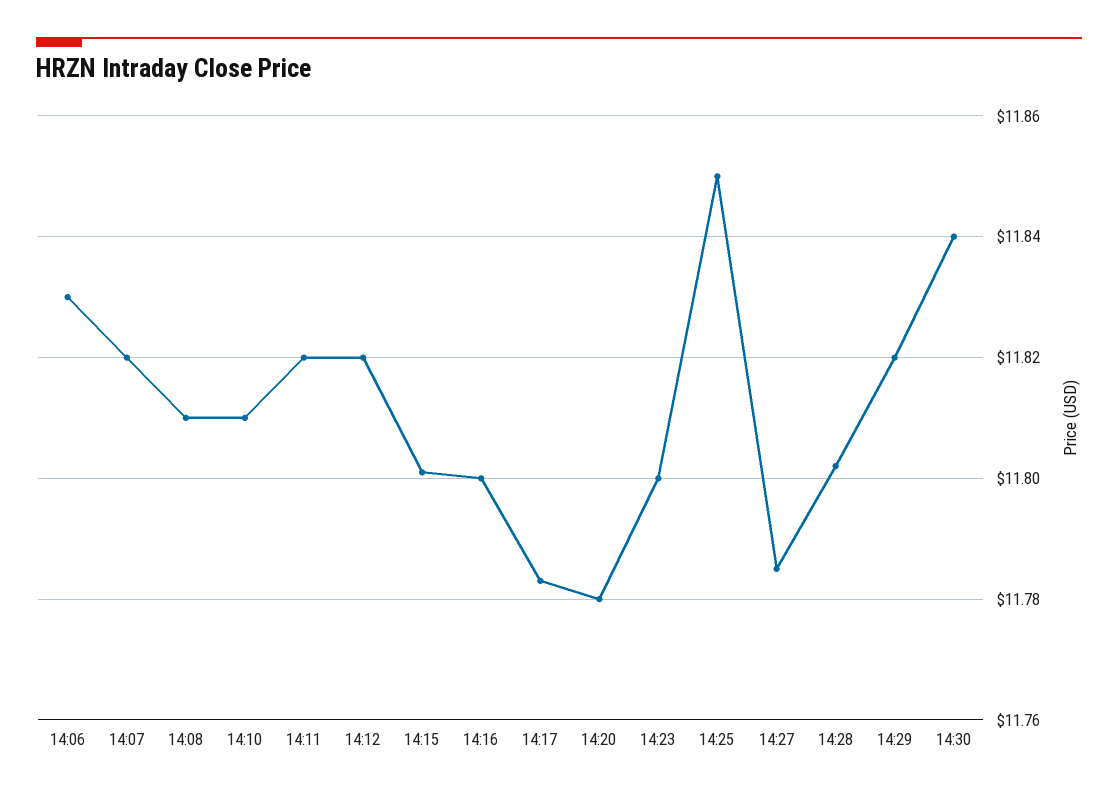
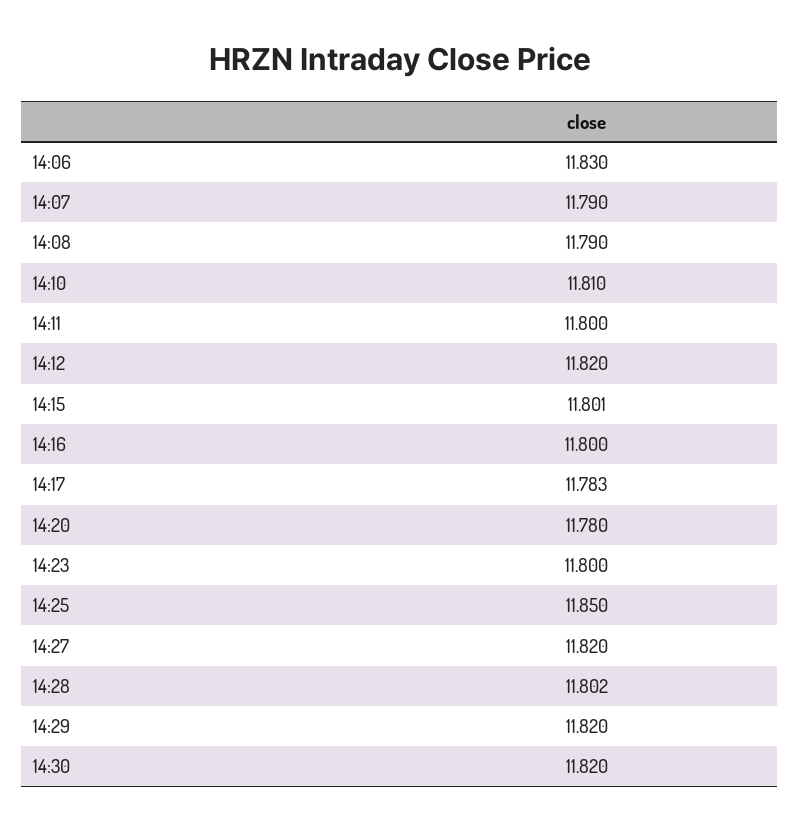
14:07: 11.82 -> 11.79
14:08: 11.81 -> 11.79
14:11: 11.82 -> 11.8
14:27: 11.785 -> 11.82
14:30: 11.84 -> 11.82

